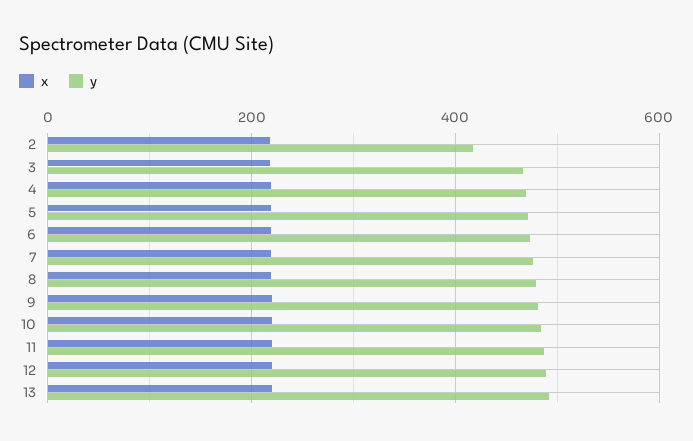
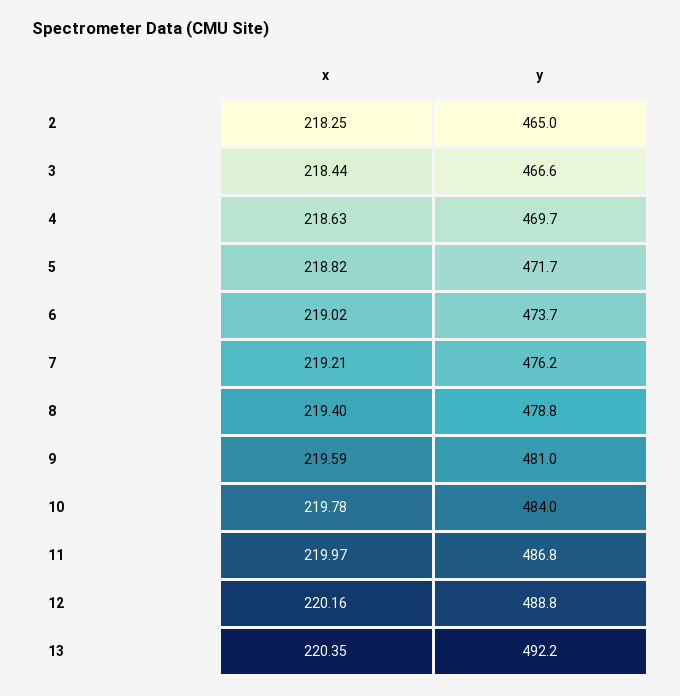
y, 2: 420 -> 465

